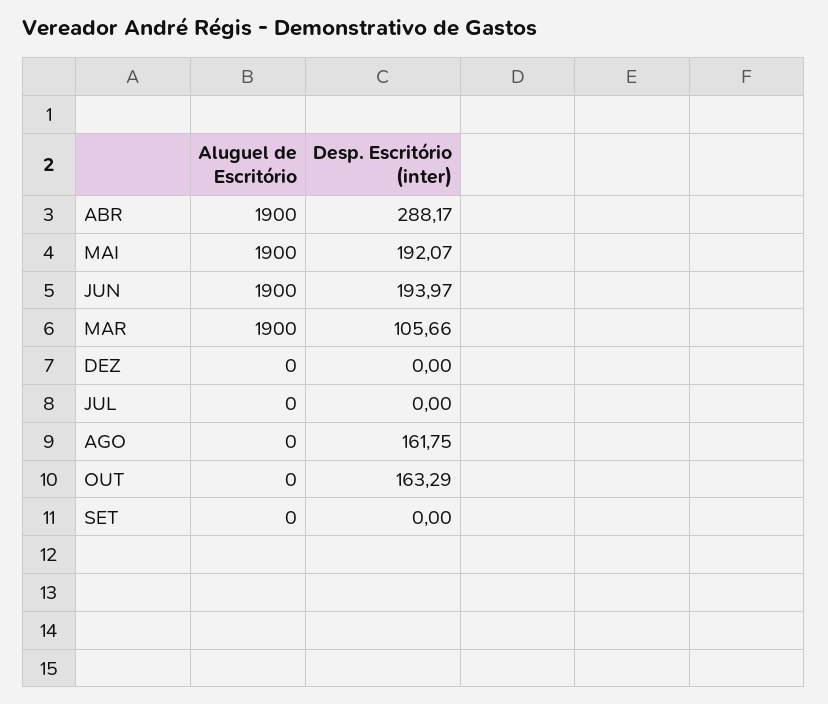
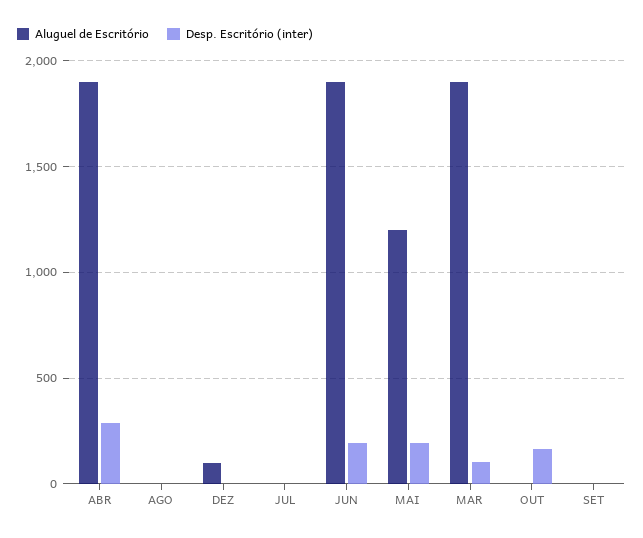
Aluguel de Escritório, MAI: 1900 -> 1200
Aluguel de Escritório, DEZ: 0 -> 100
Desp. Escritório (inter), AGO: 161.75 -> 0

